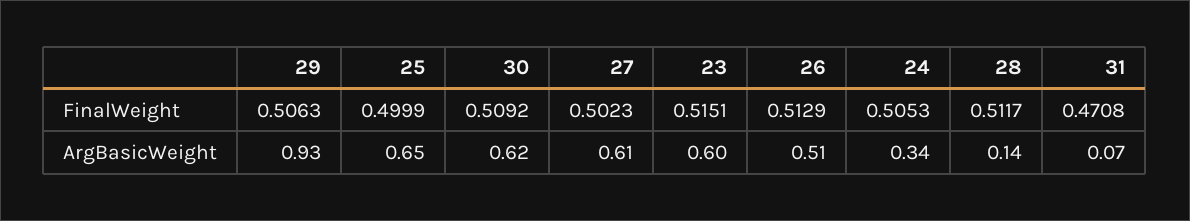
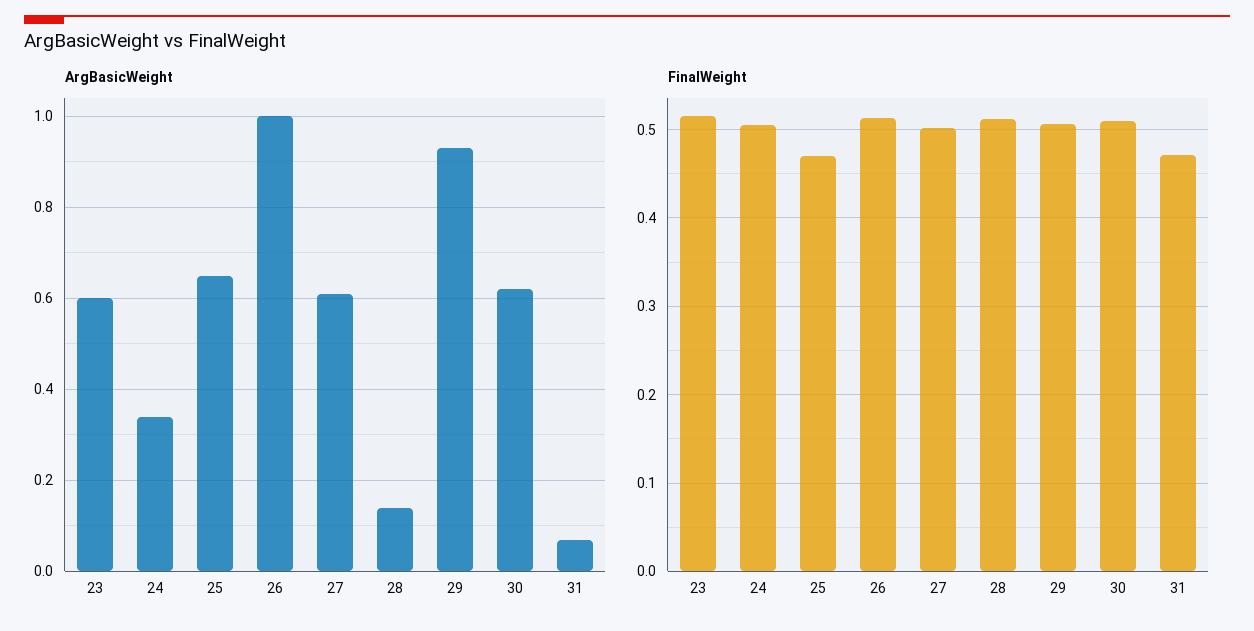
FinalWeight, 25: 0.4999 -> 0.47
ArgBasicWeight, 26: 0.51 -> 1

